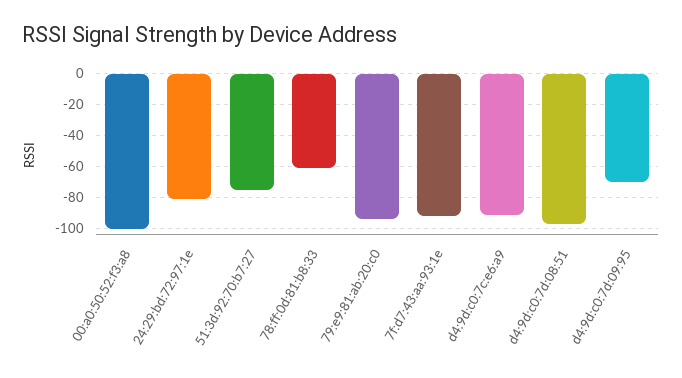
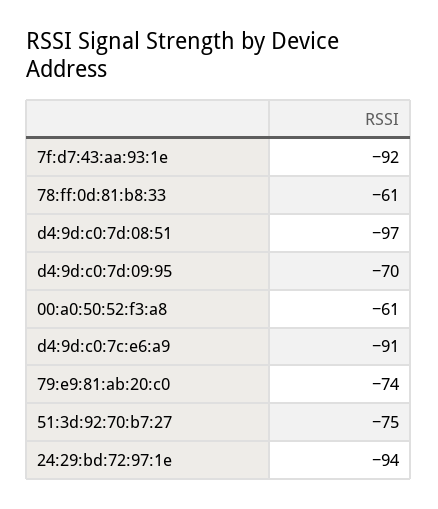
00:a0:50:52:f3:a8: -100 -> -61
24:29:bd:72:97:1e: -80 -> -94
79:e9:81:ab:20:c0: -95 -> -74

